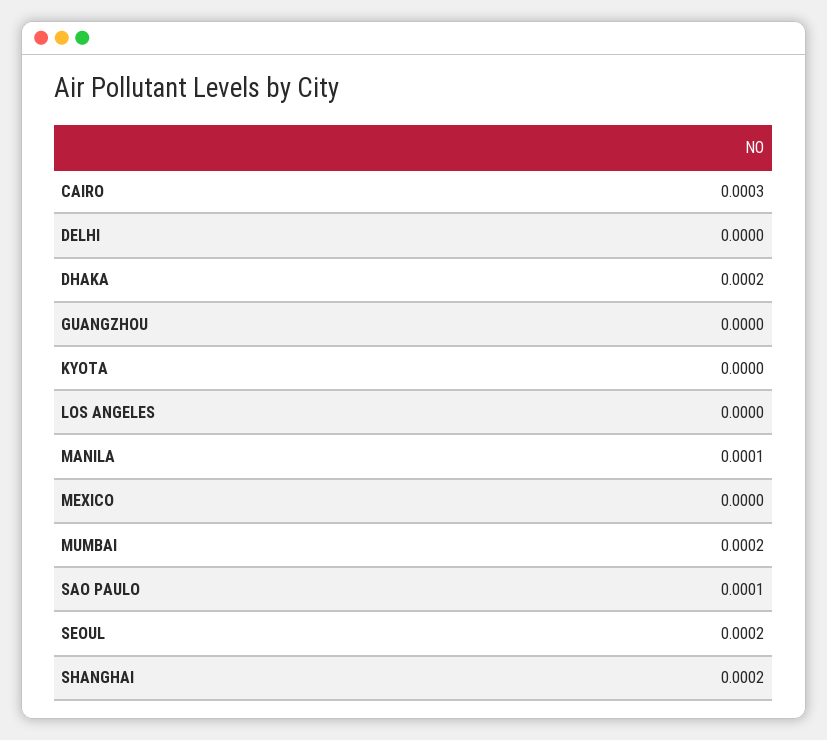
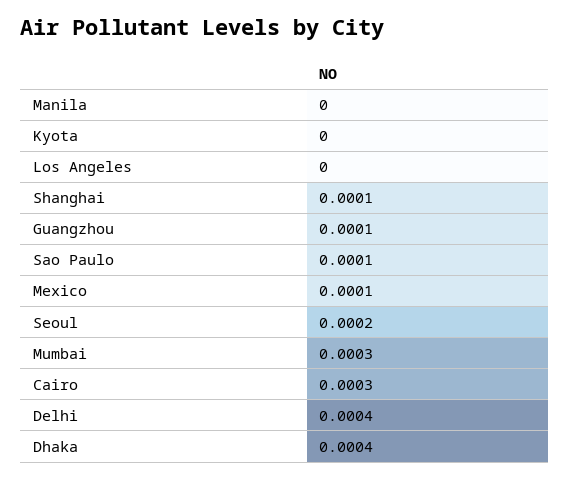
DELHI: 0 -> 0.0004
DHAKA: 0.0002 -> 0.0004
GUANGZHOU: 0 -> 0.0001
MANILA: 0.0001 -> 0
MEXICO: 0 -> 0.0001
MUMBAI: 0.0002 -> 0.0003
SHANGHAI: 0.0002 -> 0.0001

